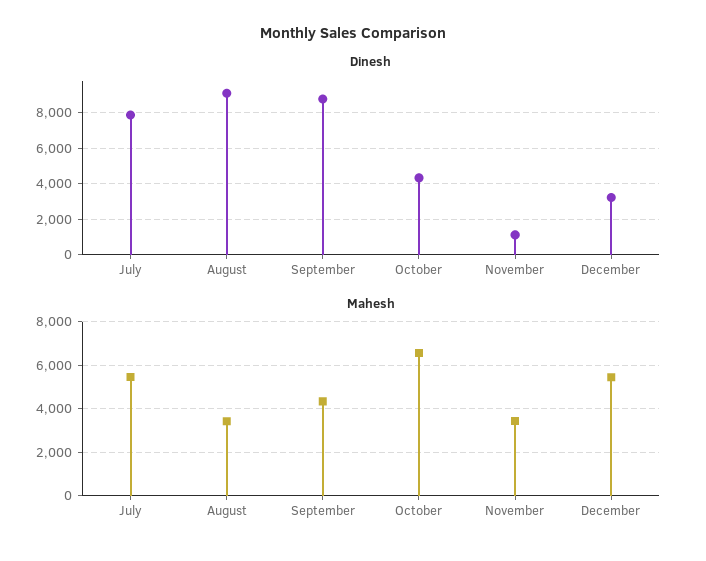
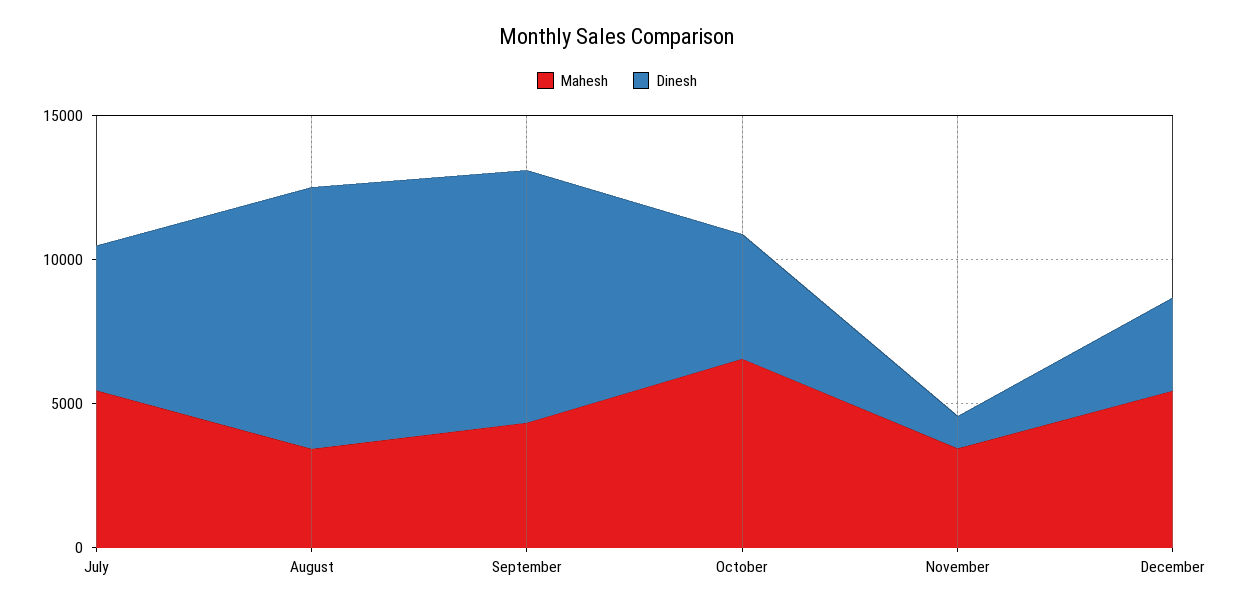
Dinesh, July: 8000 -> 5000

